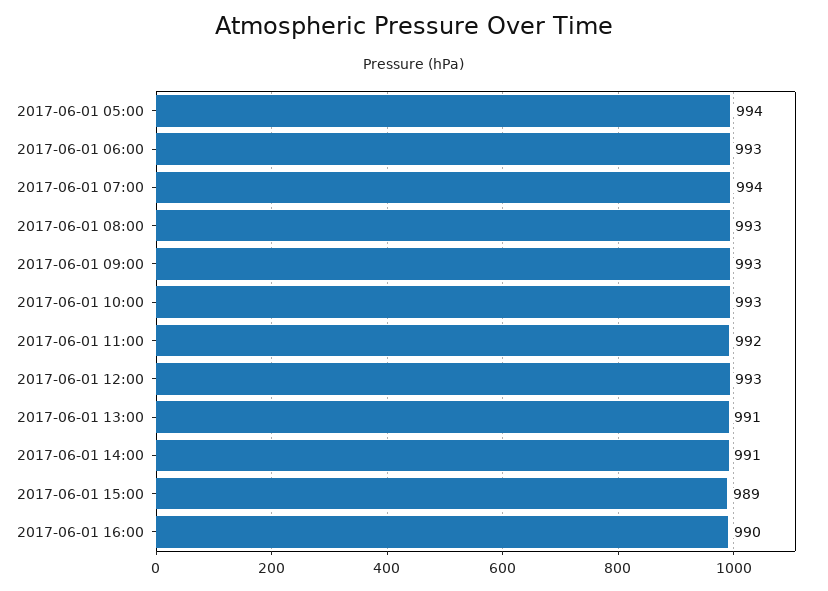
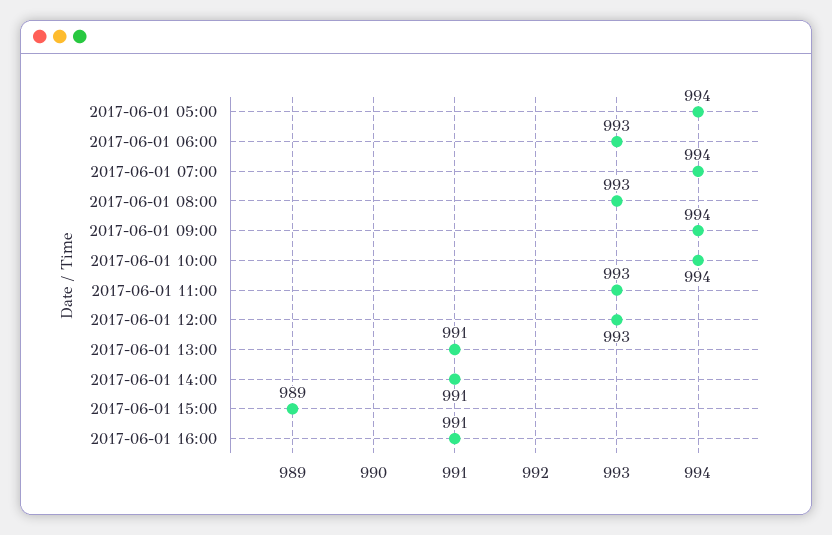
2017-06-01 09:00: 993 -> 994
2017-06-01 10:00: 993 -> 994
2017-06-01 11:00: 992 -> 993
2017-06-01 16:00: 990 -> 991

